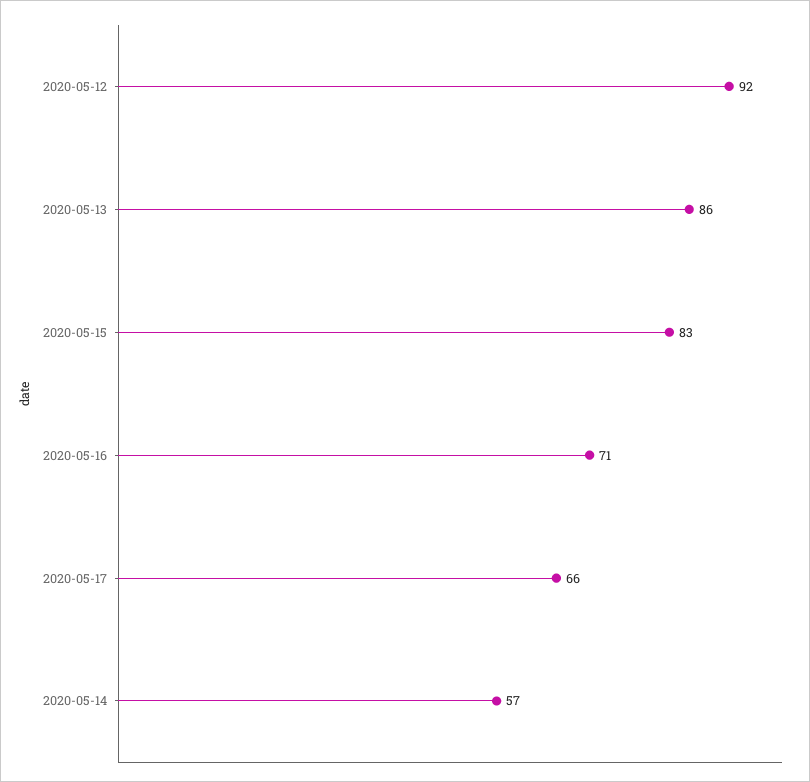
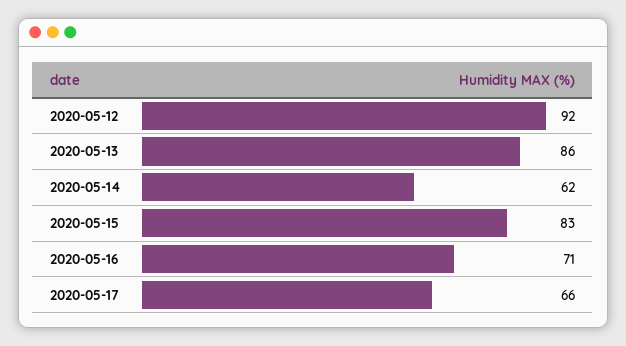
2020-05-14: 57 -> 62

